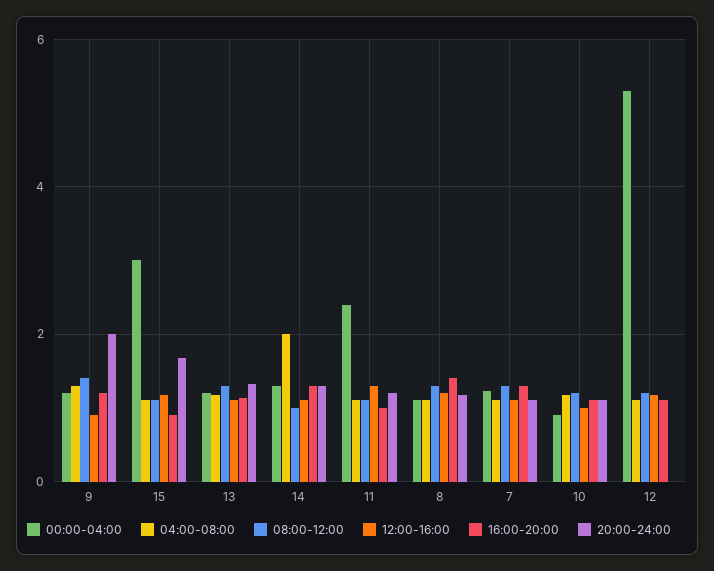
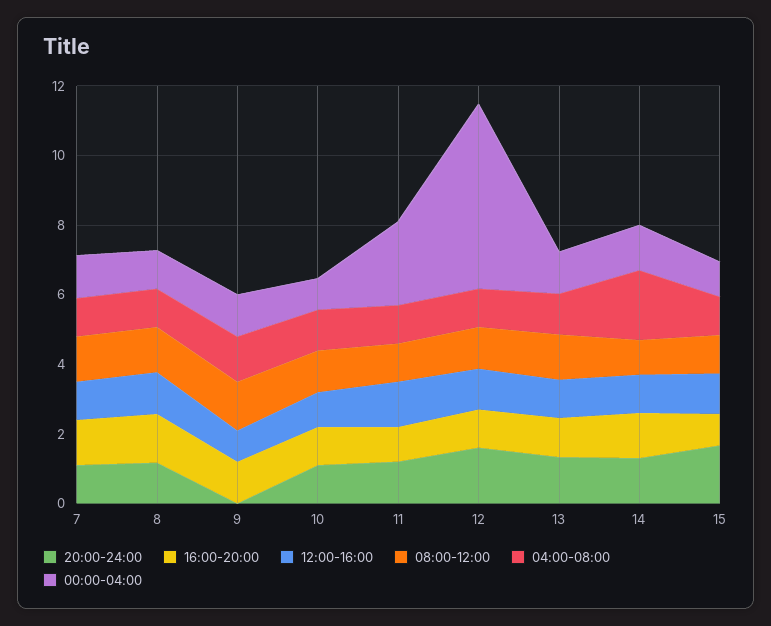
20:00-24:00, 9: 2 -> 0
00:00-04:00, 15: 3 -> 1
20:00-24:00, 12: 0 -> 1.5

